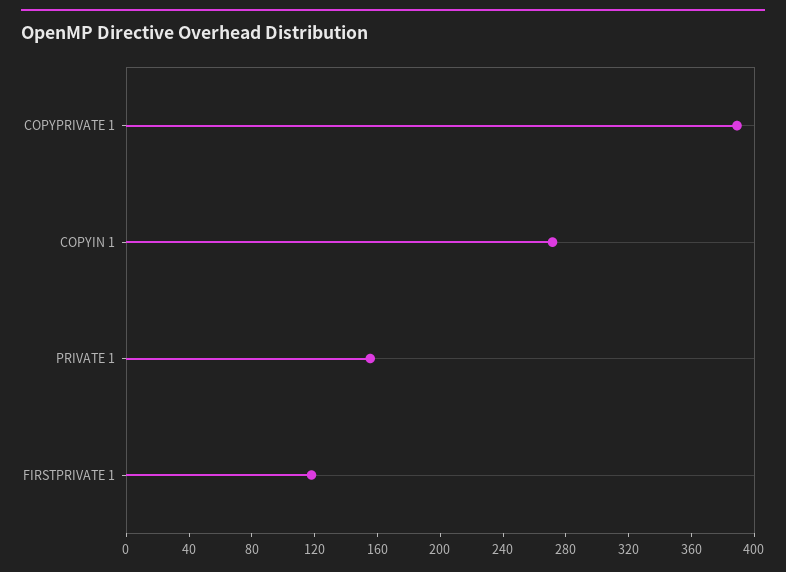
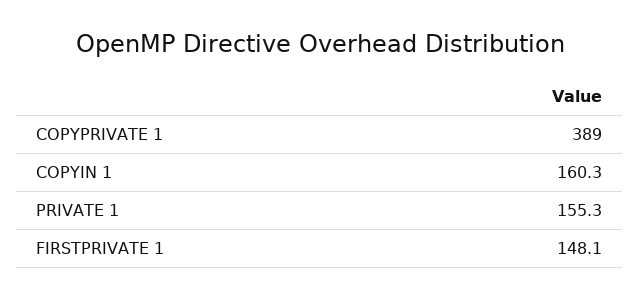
COPYIN 1: 270 -> 160.3
FIRSTPRIVATE 1: 120 -> 148.1

